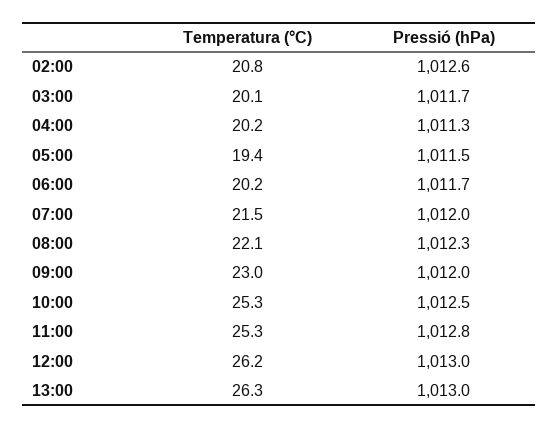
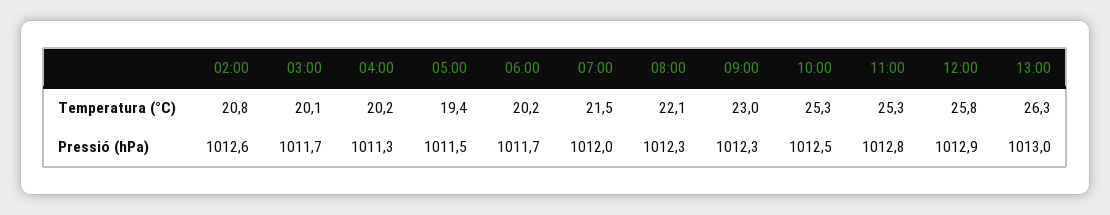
Pressió (hPa), 09:00: 1012 -> 1012.3
Temperatura (°C), 12:00: 26.2 -> 25.8
Pressió (hPa), 12:00: 1013 -> 1012.9

